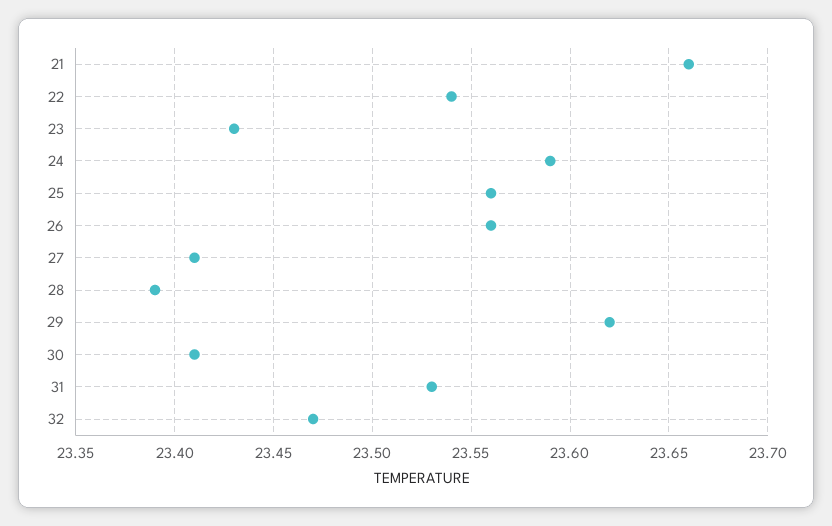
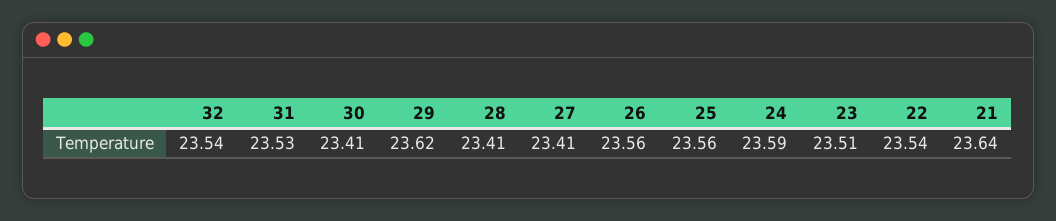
21: 23.66 -> 23.64
23: 23.43 -> 23.51
28: 23.39 -> 23.41
32: 23.47 -> 23.54

